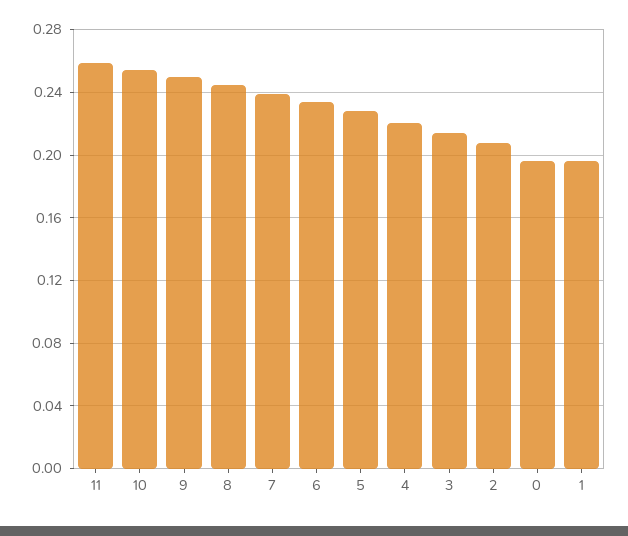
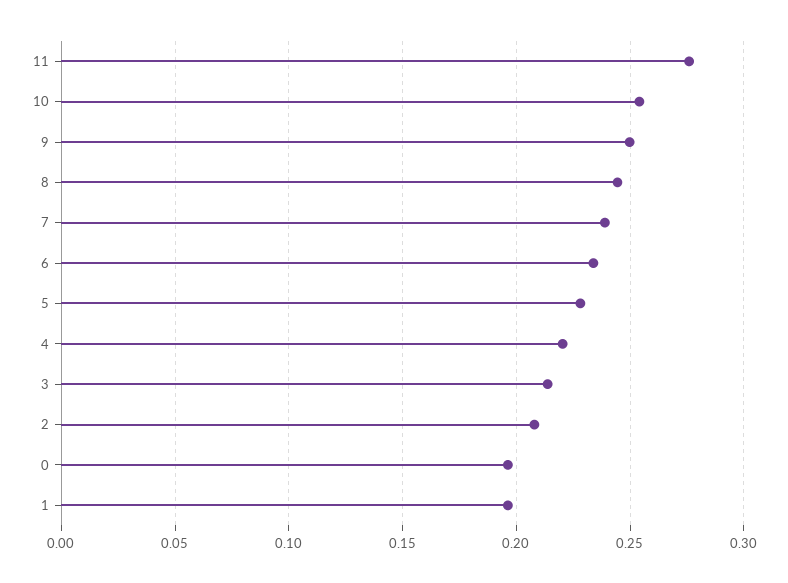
11: 0.26 -> 0.275

